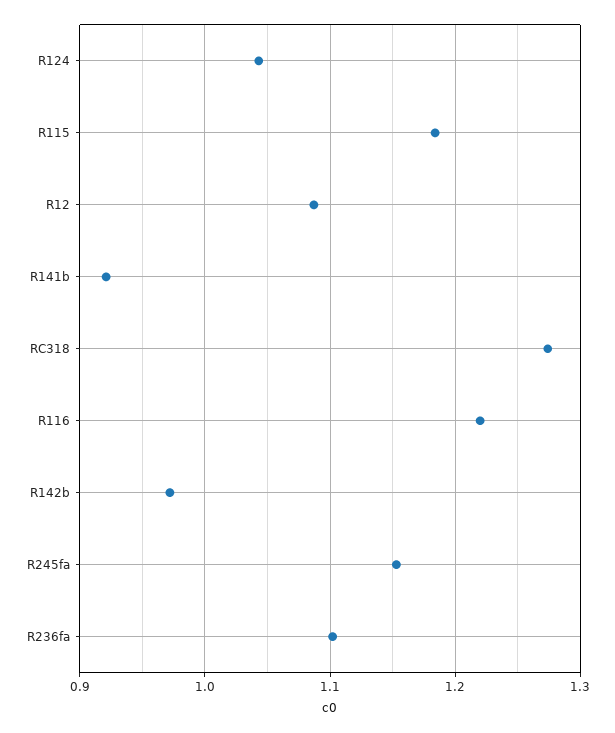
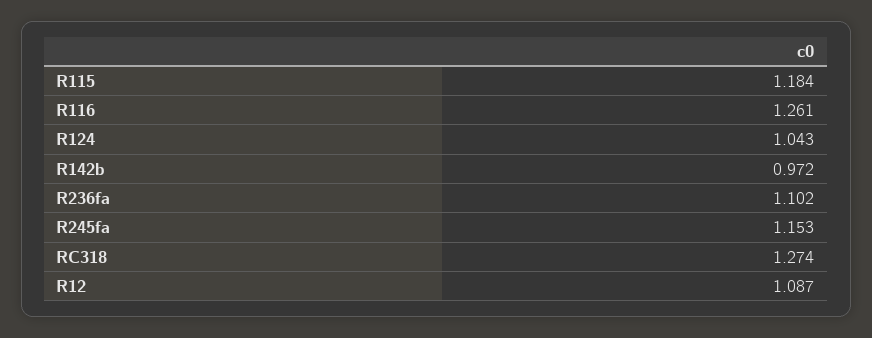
R141b: 0.92 -> none
R116: 1.22 -> 1.261

